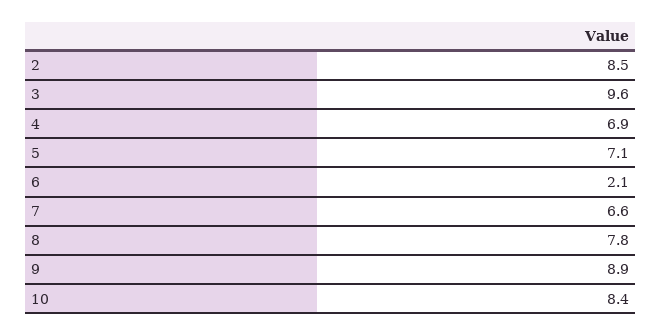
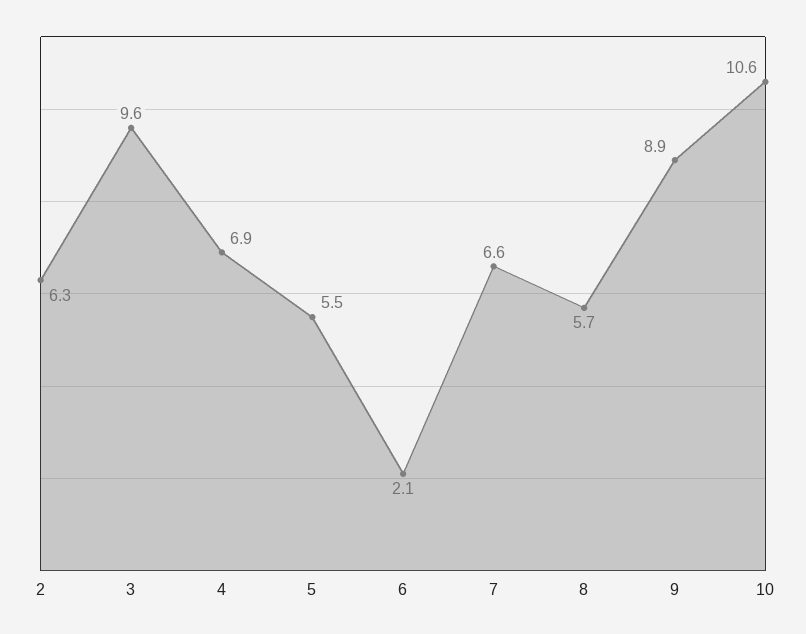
2: 8.5 -> 6.3
5: 7.1 -> 5.5
8: 7.8 -> 5.7
10: 8.4 -> 10.6

